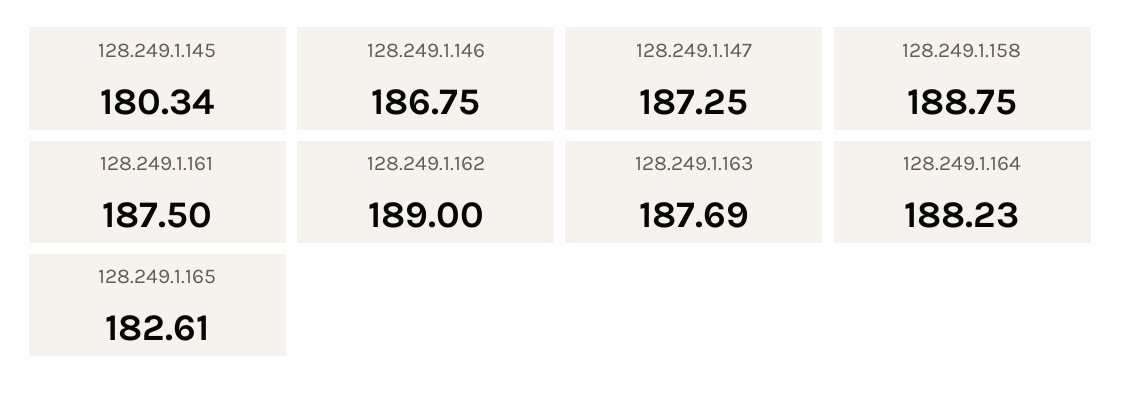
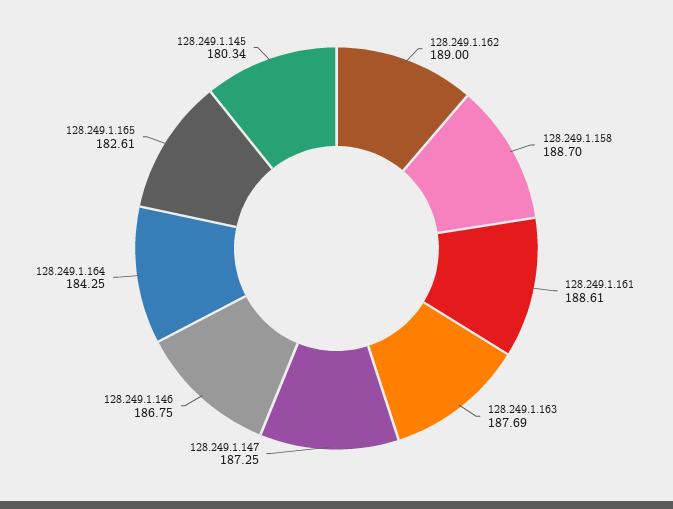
128.249.1.158: 188.75 -> 188.7
128.249.1.161: 187.5 -> 188.61
128.249.1.164: 188.23 -> 184.25

